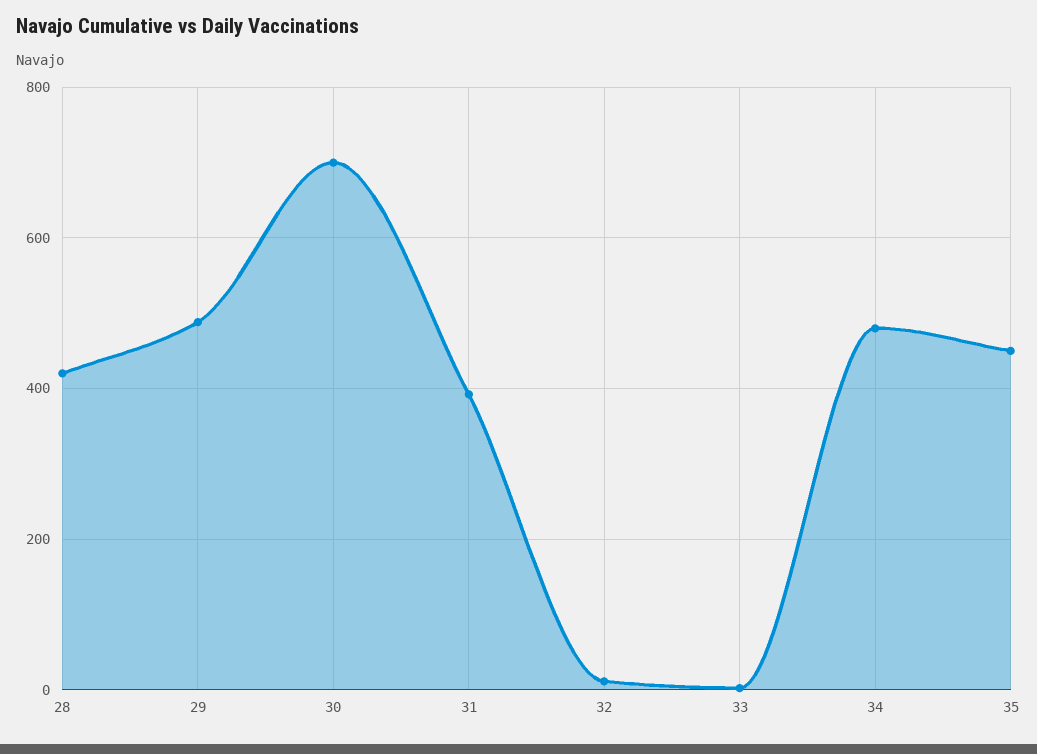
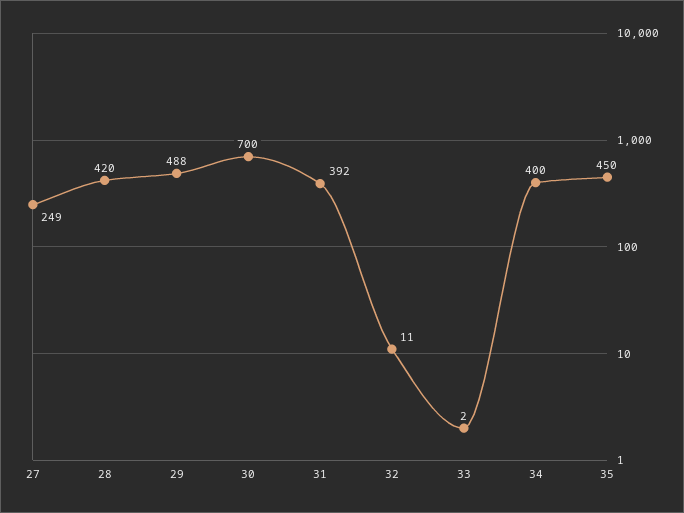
34: 480 -> 400
27: none -> 249

